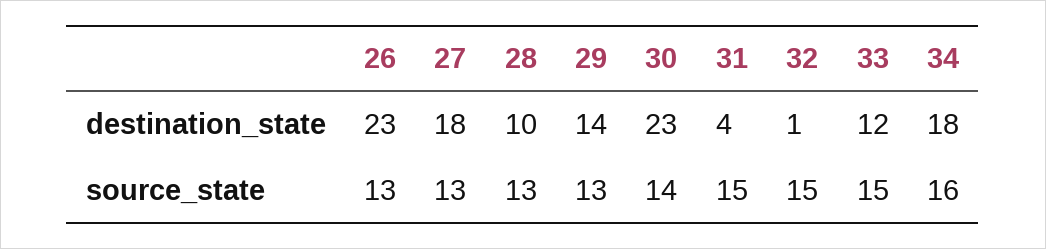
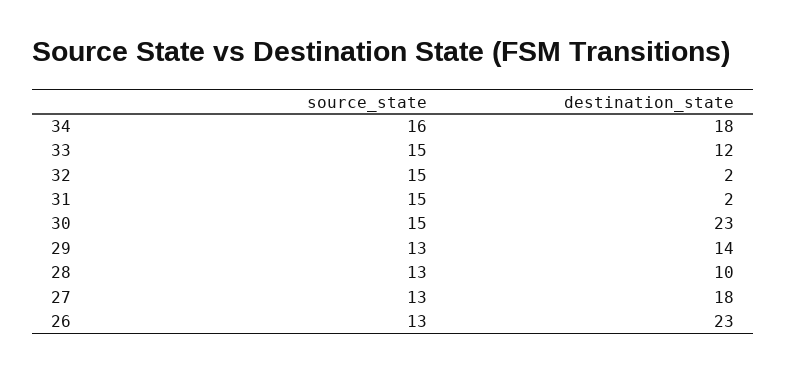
31, destination_state: 4 -> 2
32, destination_state: 1 -> 2
30, source_state: 14 -> 15

